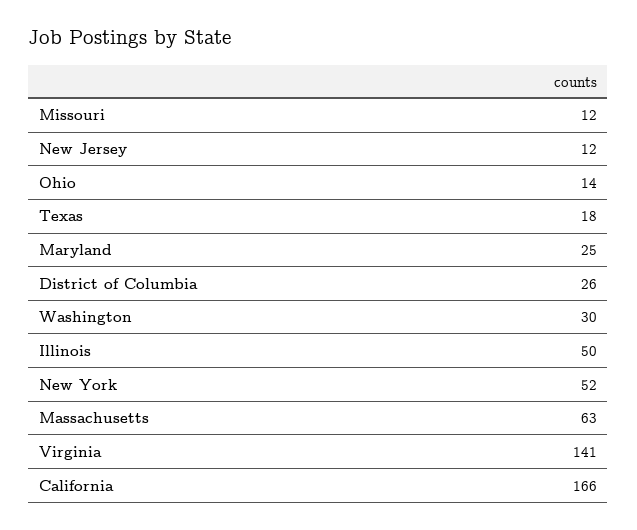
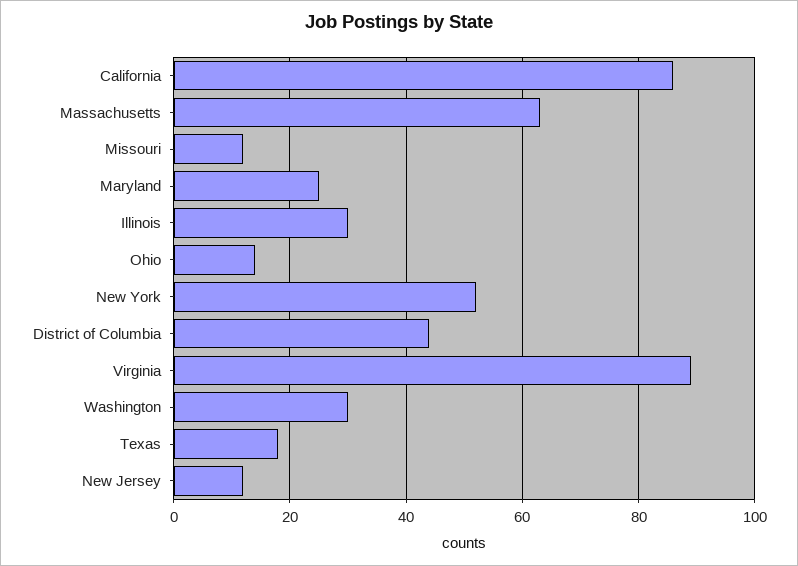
District of Columbia: 26 -> 45
Illinois: 50 -> 30
Virginia: 141 -> 90
California: 166 -> 85

